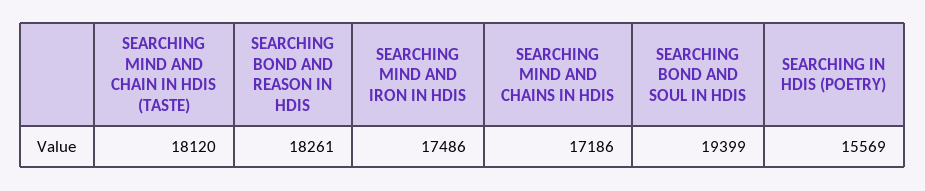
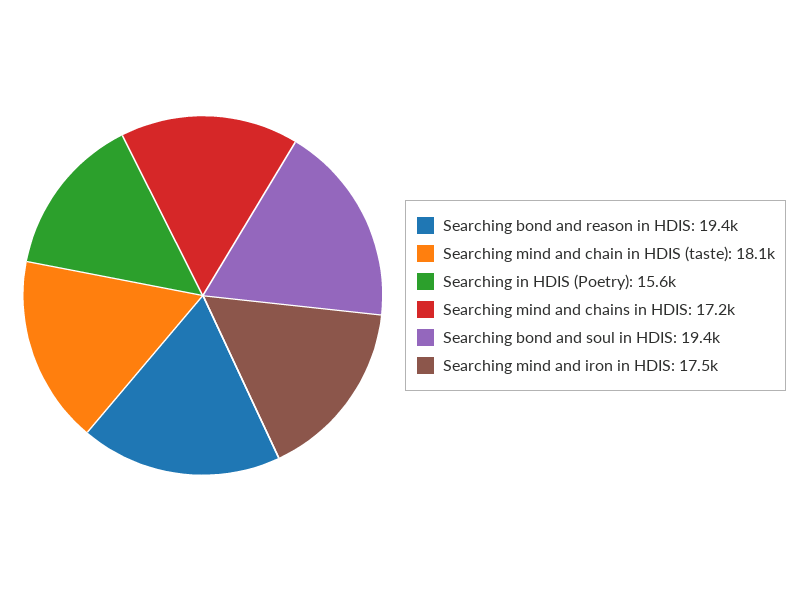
SEARCHING BOND AND REASON IN HDIS: 18261 -> 19400

